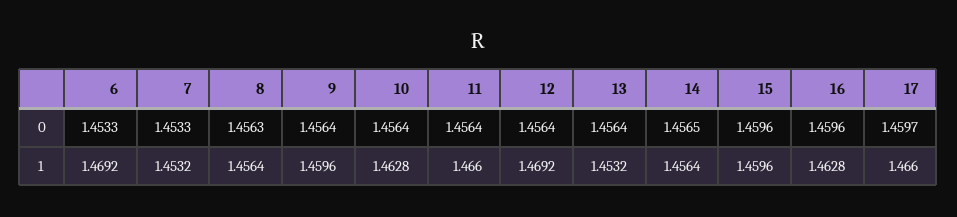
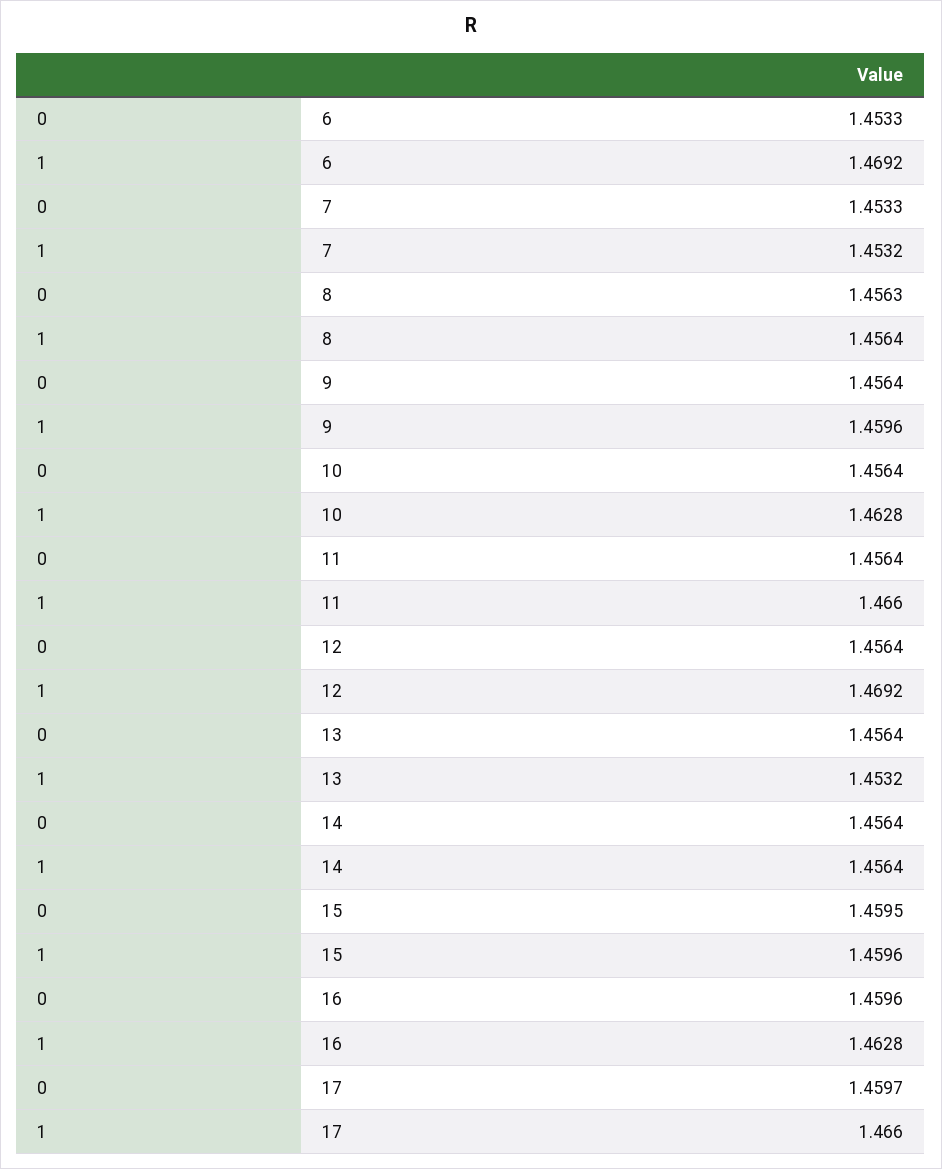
14, 0: 1.4565 -> 1.4564
15, 0: 1.4596 -> 1.4595

